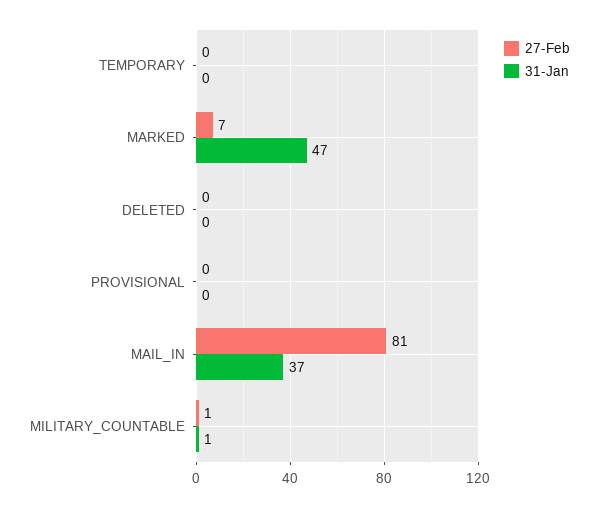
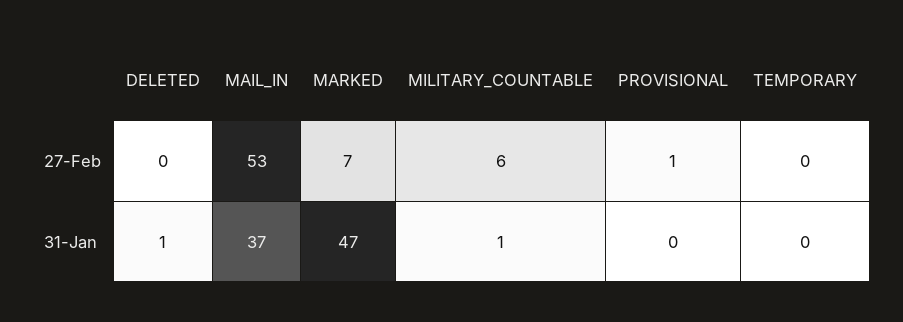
31-Jan, DELETED: 0 -> 1
27-Feb, PROVISIONAL: 0 -> 1
27-Feb, MAIL_IN: 81 -> 53
27-Feb, MILITARY_COUNTABLE: 1 -> 6

